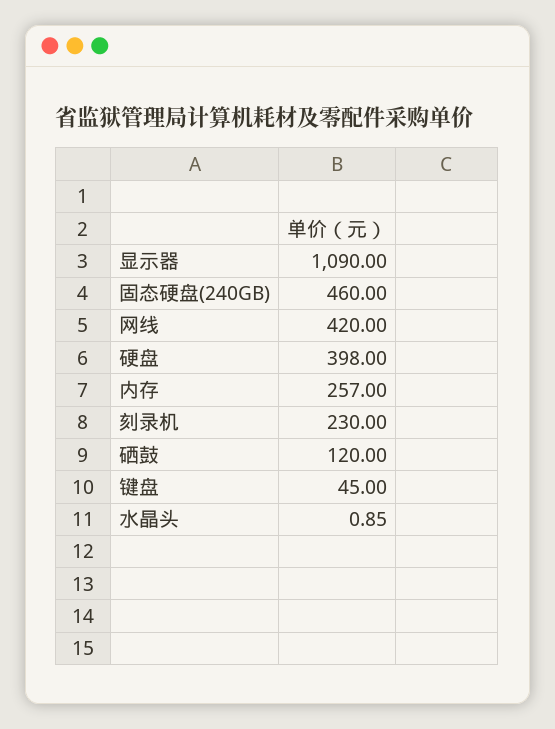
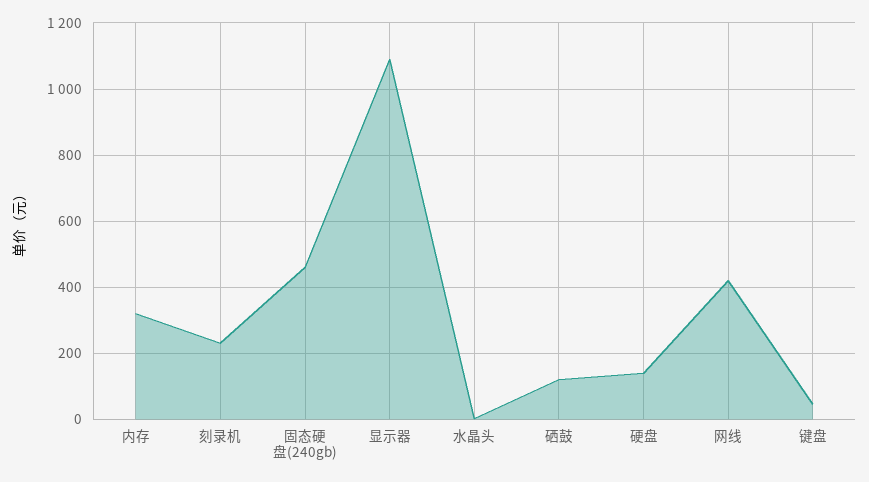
硬盘: 398 -> 140
内存: 257 -> 320

